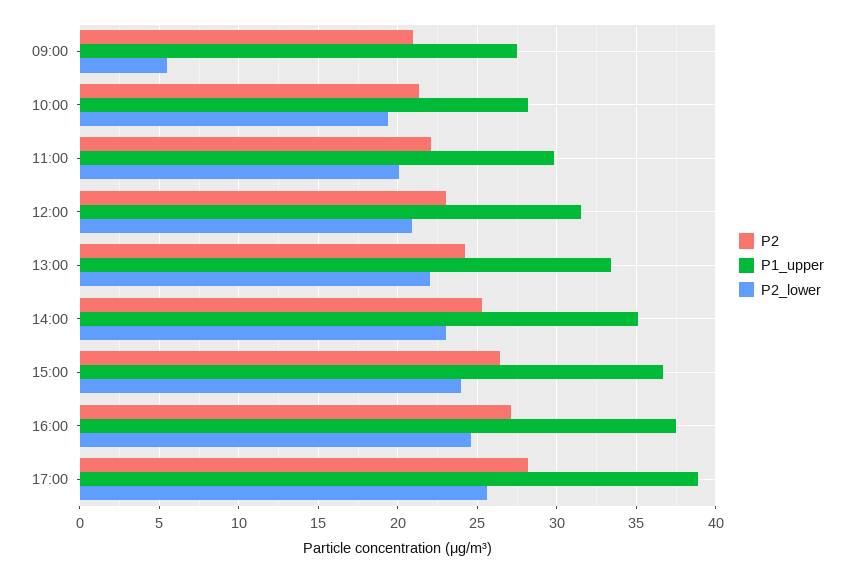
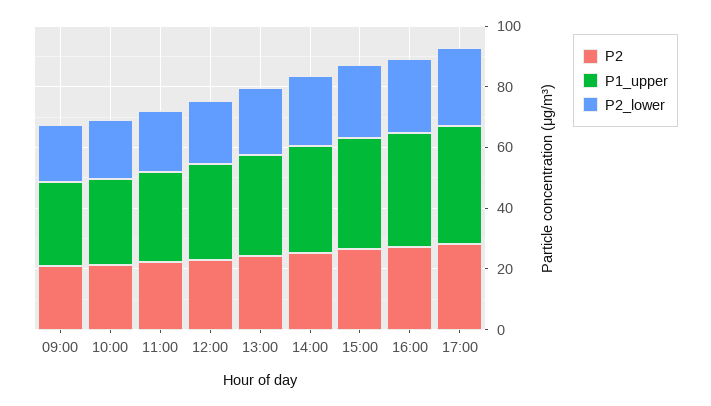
P2_lower, 09:00: 5.5 -> 20

